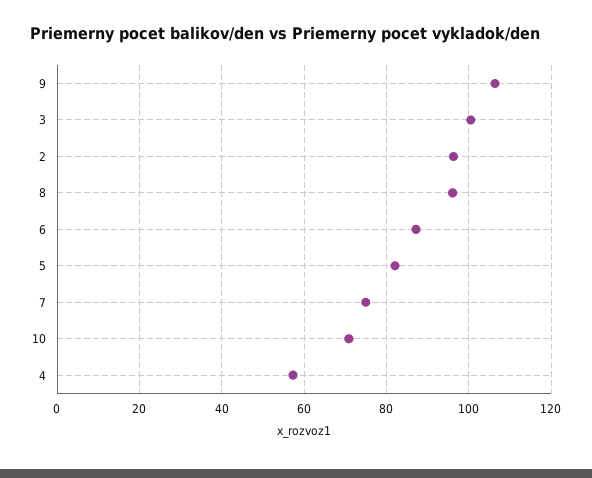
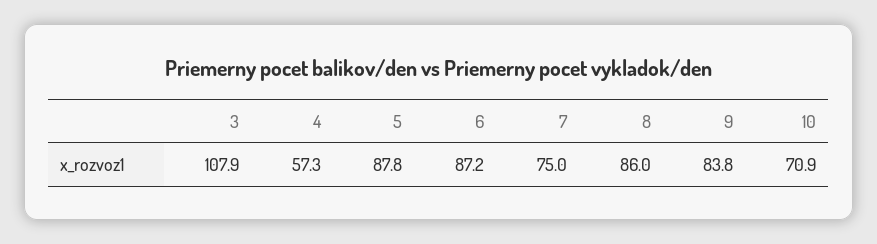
9: 106 -> 83.8
3: 100 -> 107.9
2: 96 -> none
8: 96 -> 86
5: 82 -> 87.8

